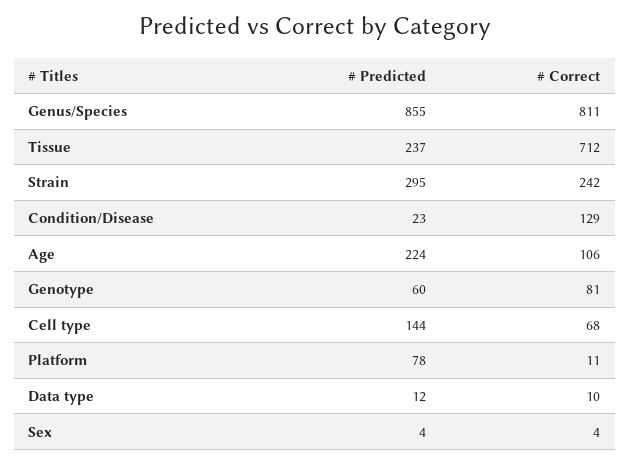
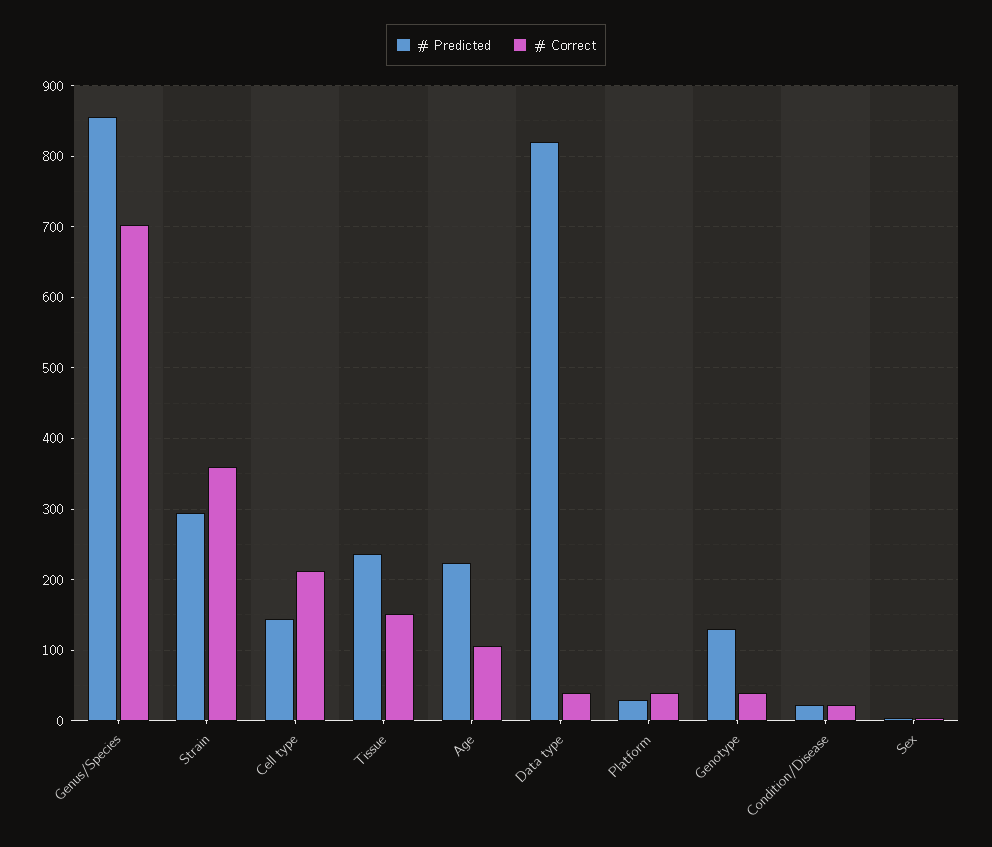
# Correct, Genus/Species: 811 -> 700
# Correct, Tissue: 712 -> 150
# Correct, Strain: 242 -> 360
# Correct, Condition/Disease: 129 -> 20
# Predicted, Genotype: 60 -> 130
# Correct, Genotype: 81 -> 40
# Correct, Cell type: 68 -> 210
# Predicted, Platform: 78 -> 30
# Correct, Platform: 11 -> 40
# Predicted, Data type: 12 -> 820
# Correct, Data type: 10 -> 40

